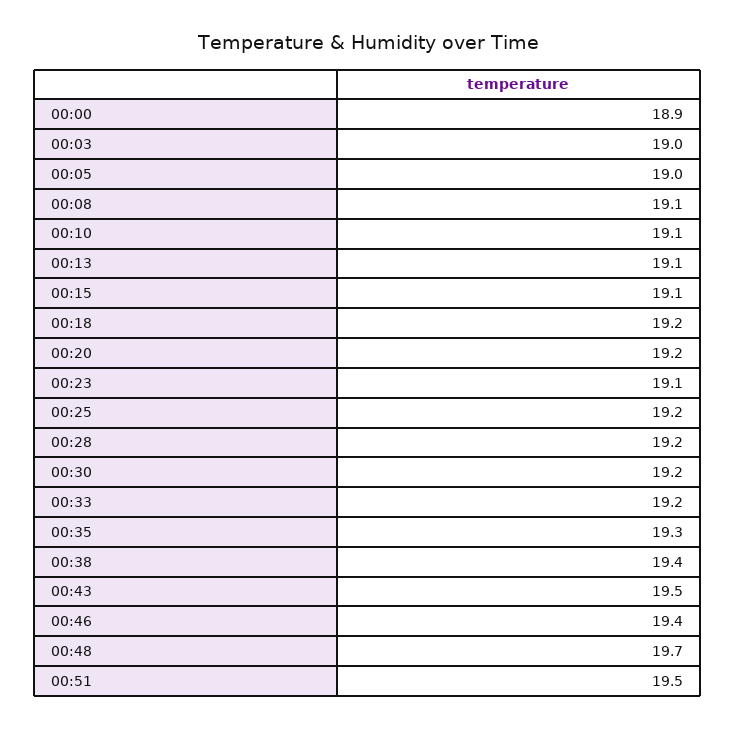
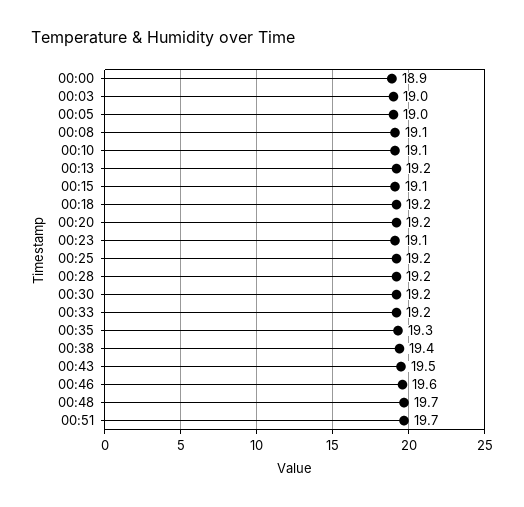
00:13: 19.1 -> 19.2
00:46: 19.4 -> 19.6
00:51: 19.5 -> 19.7

